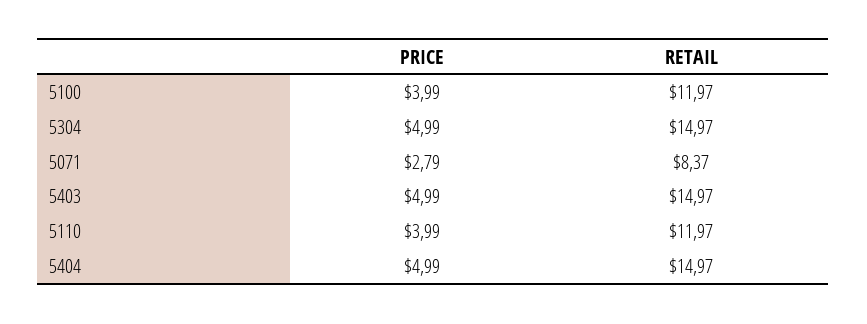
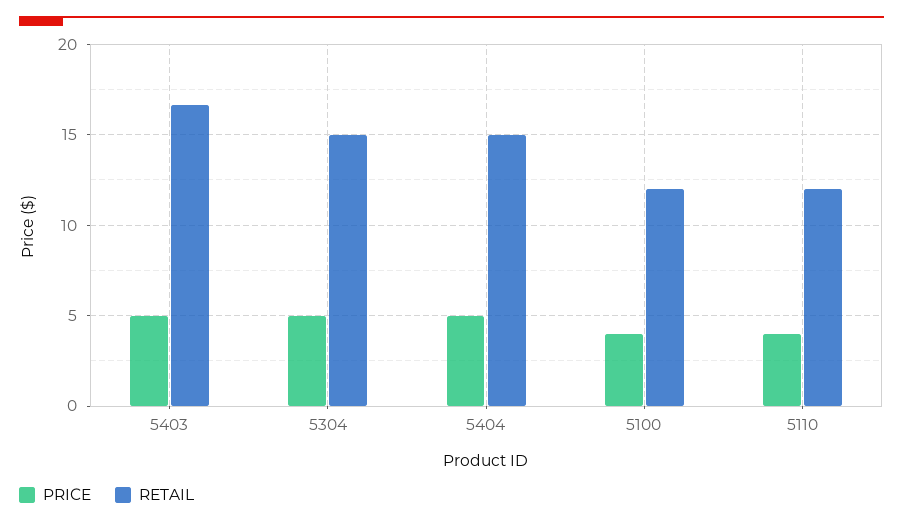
PRICE, 5071: 2.79 -> none
RETAIL, 5071: 8.37 -> none
RETAIL, 5403: 14.97 -> 16.5

